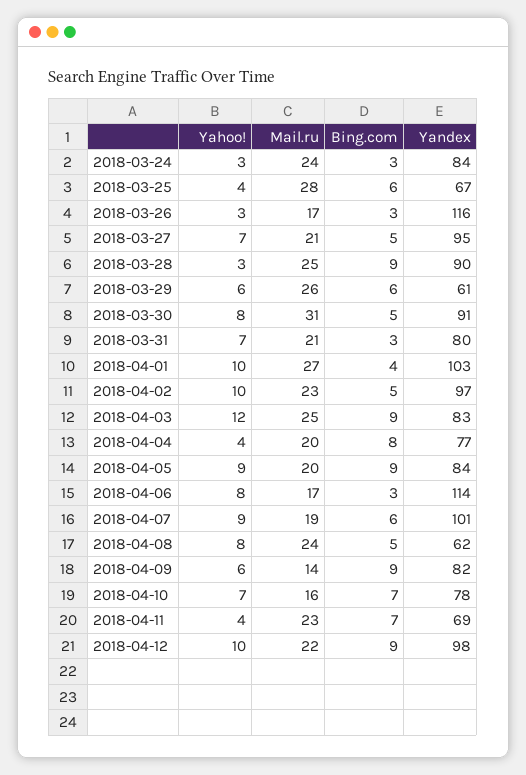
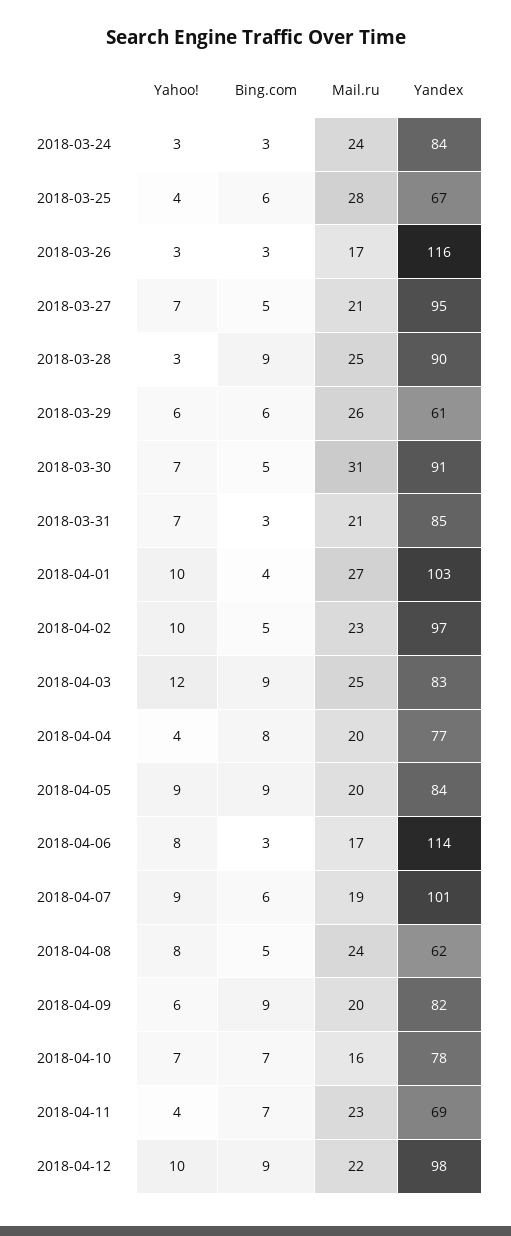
Yahoo!, 2018-03-30: 8 -> 7
Yandex, 2018-03-31: 80 -> 85
Mail.ru, 2018-04-09: 14 -> 20

